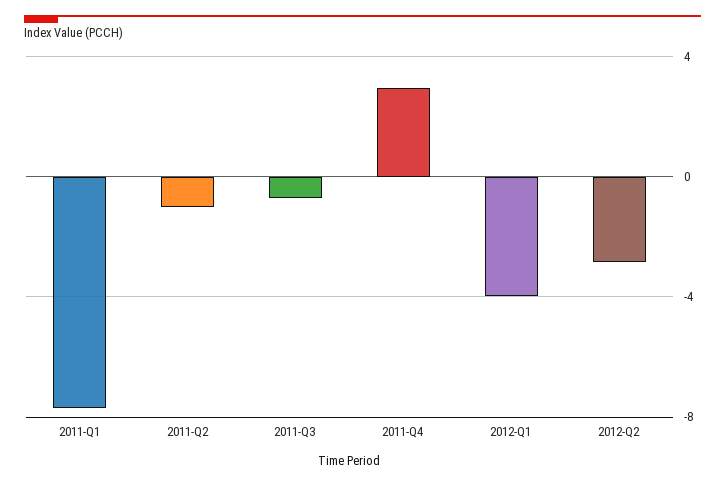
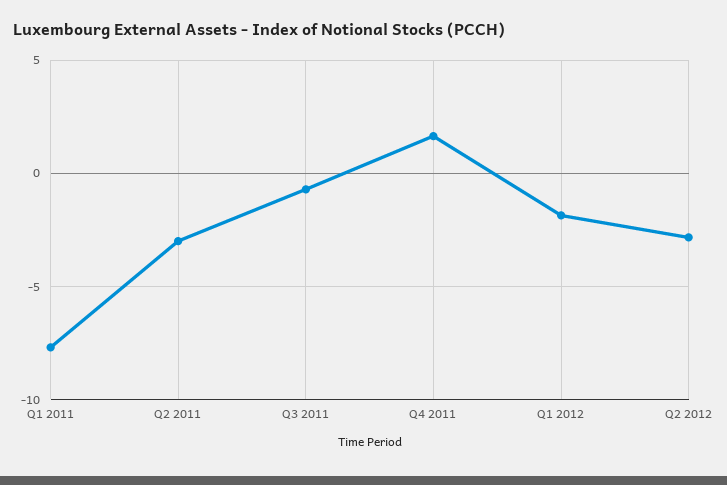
2011-Q2: -1 -> -3
2011-Q4: 3 -> 1.5
2012-Q1: -4 -> -2

